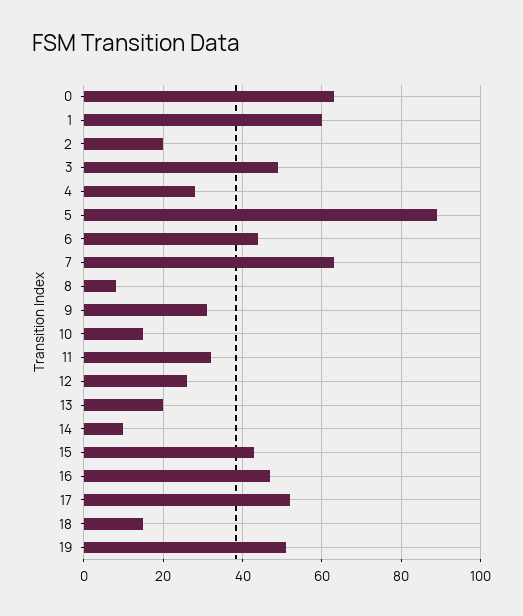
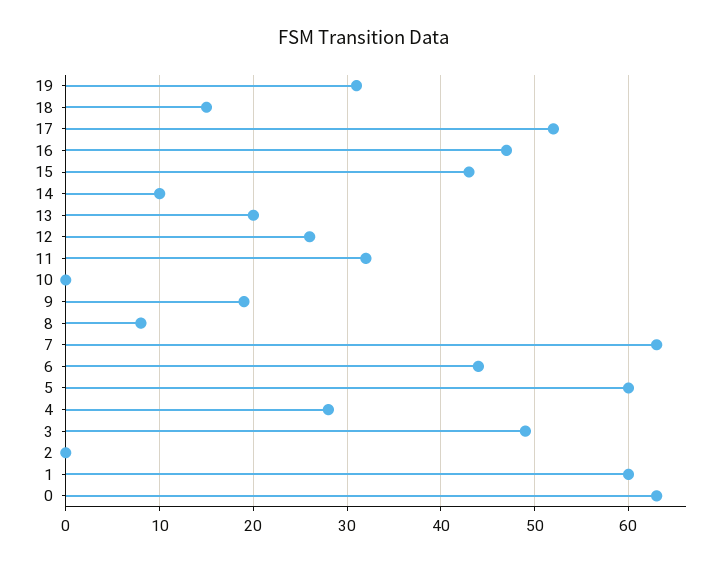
2: 20 -> 0
5: 90 -> 60
9: 30 -> 19
10: 15 -> 0
19: 50 -> 31

